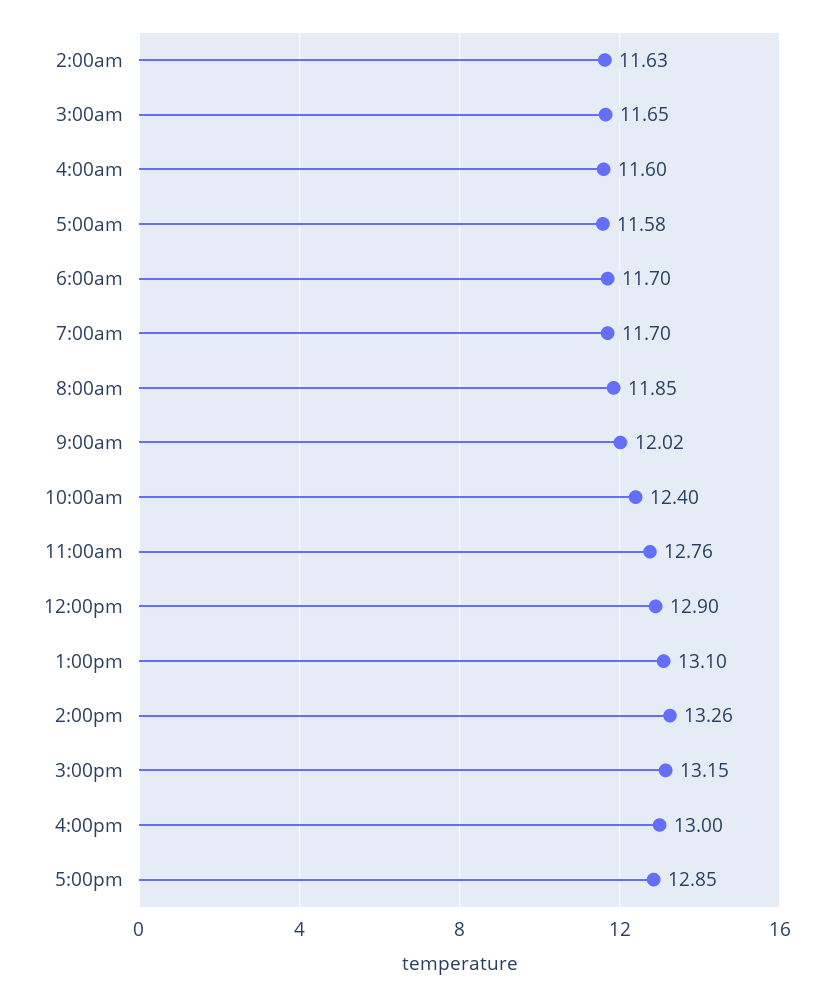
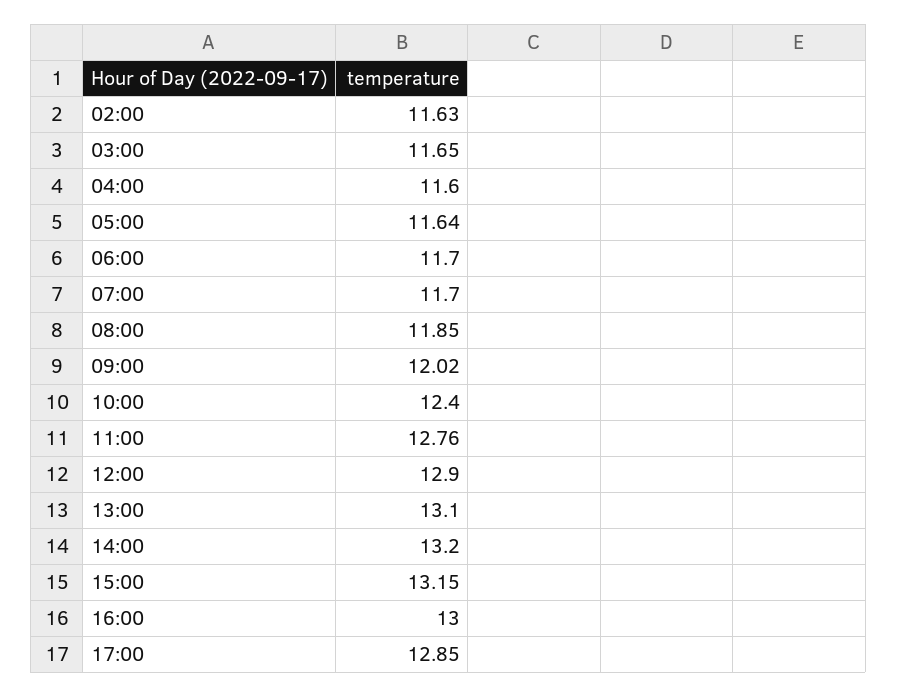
5:00am: 11.58 -> 11.64
2:00pm: 13.26 -> 13.2

